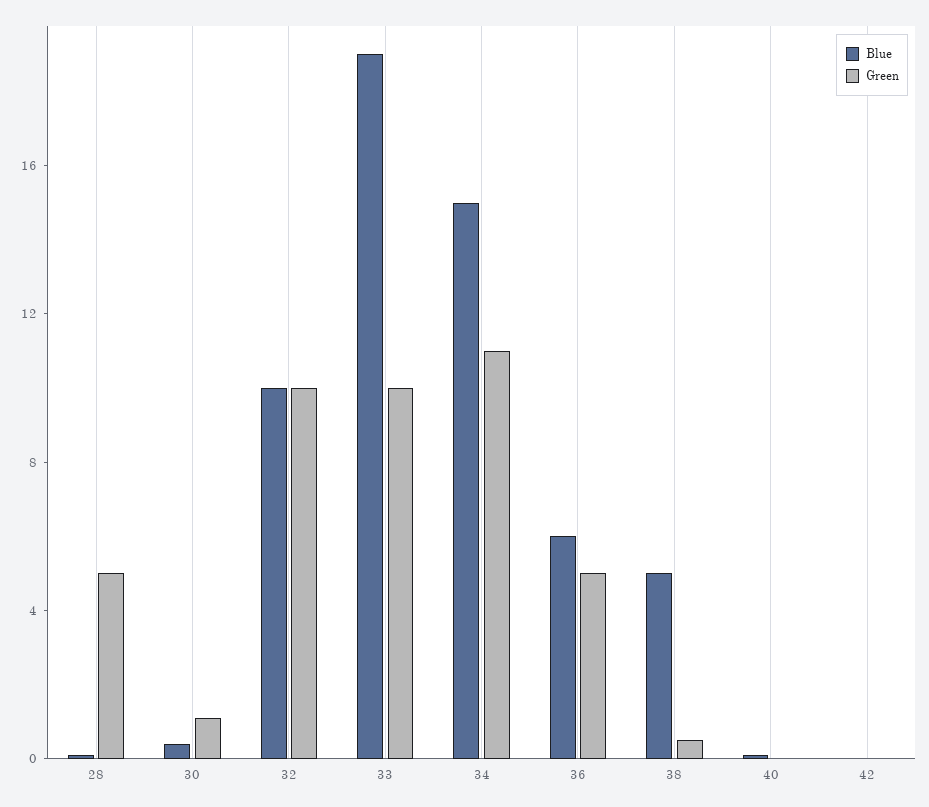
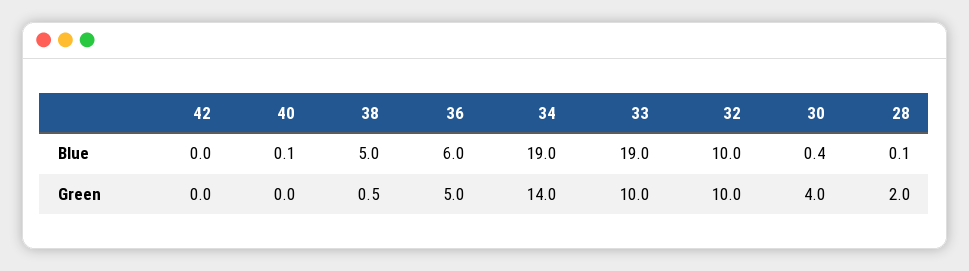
Green, 28: 5 -> 2
Green, 30: 1 -> 4
Blue, 34: 15 -> 19
Green, 34: 11 -> 14

